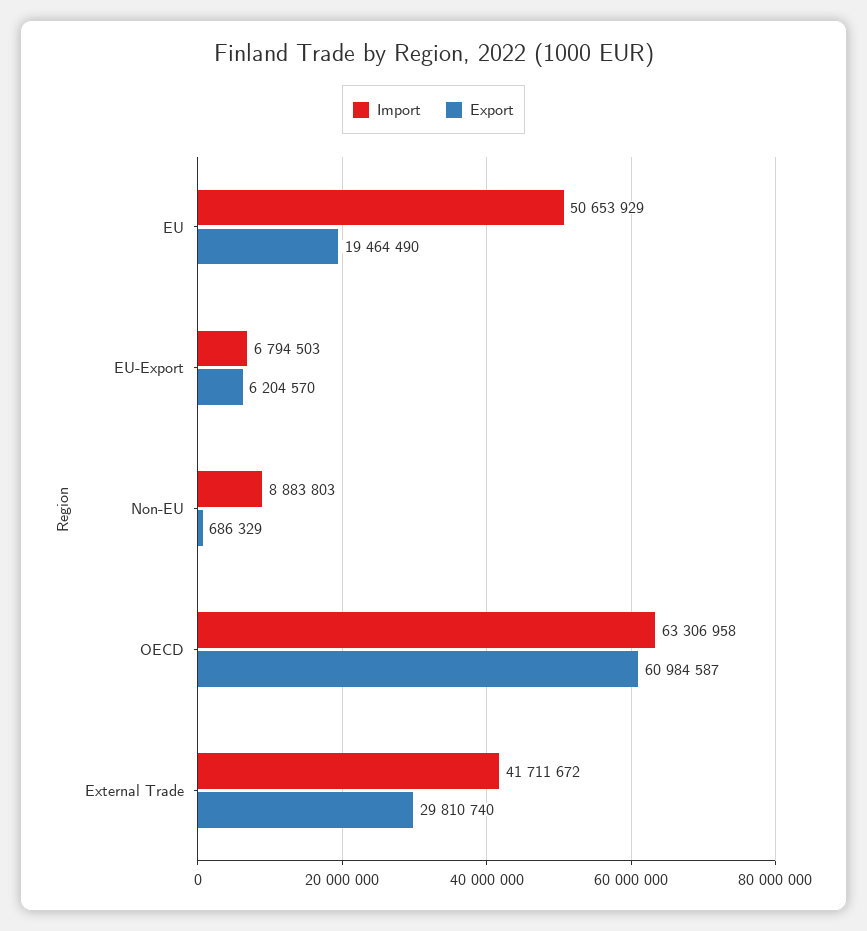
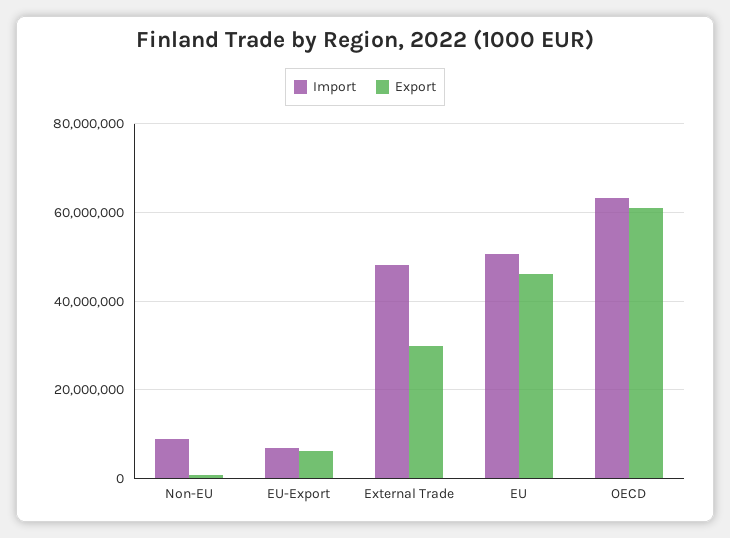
Export, EU: 19464490 -> 46000000
Import, External Trade: 41711672 -> 48000000

